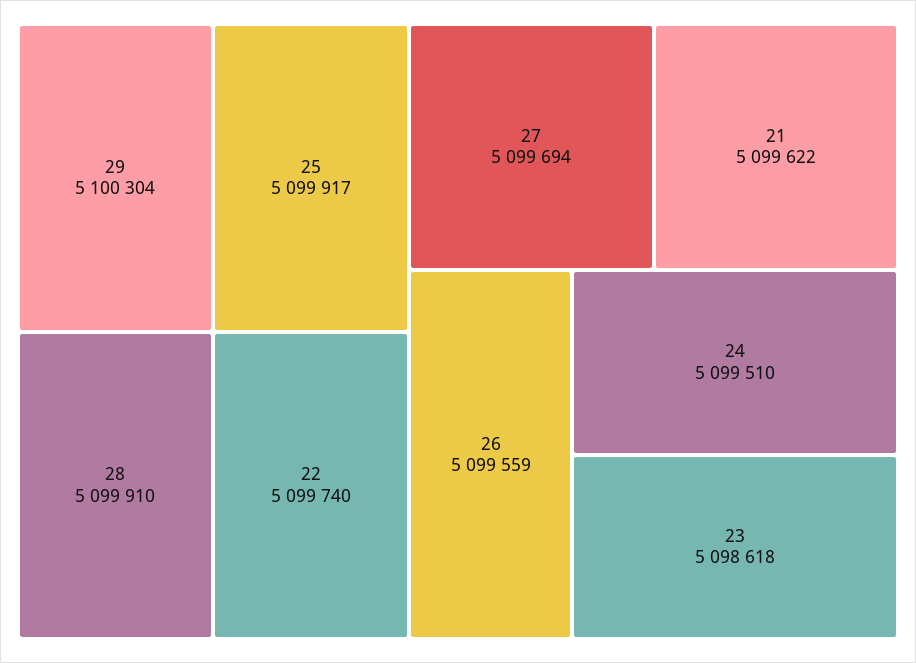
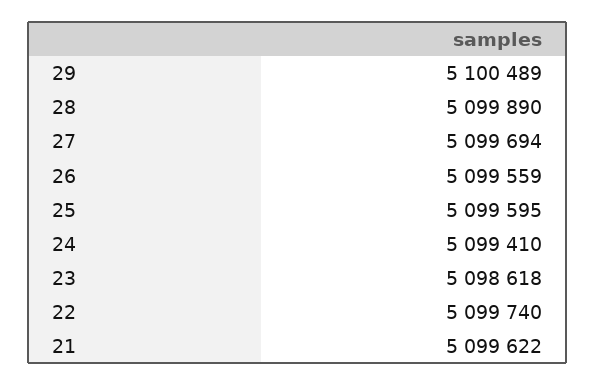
29: 5100304 -> 5100489
25: 5099917 -> 5099595
28: 5099910 -> 5099890
24: 5099510 -> 5099410

